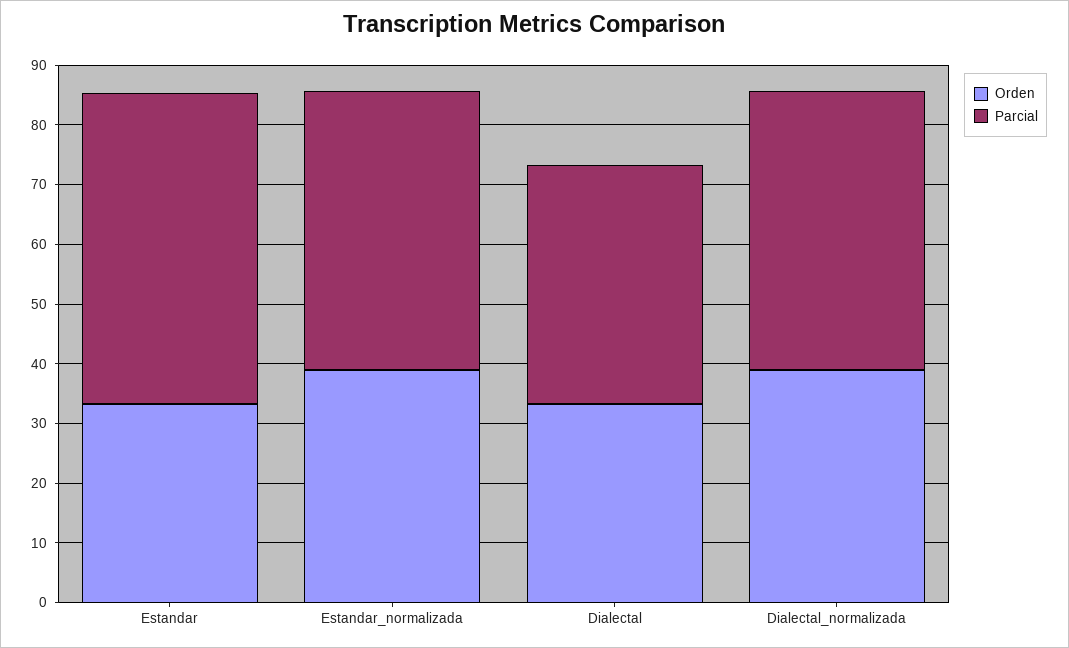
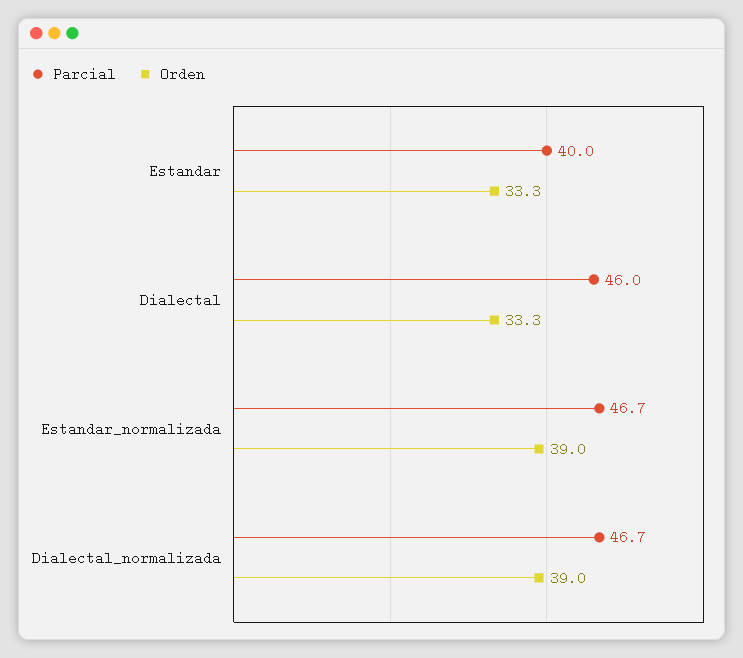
Parcial, Estandar: 52 -> 40
Parcial, Dialectal: 40 -> 46

